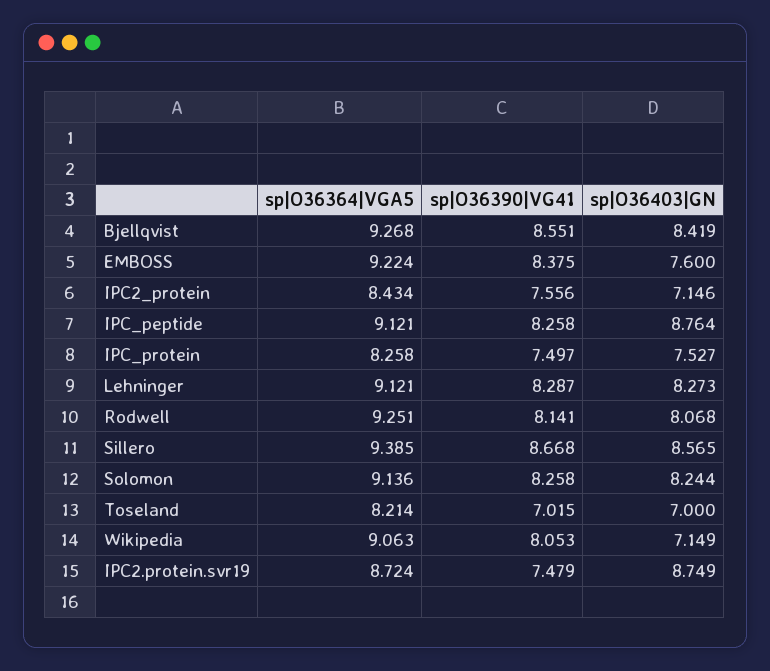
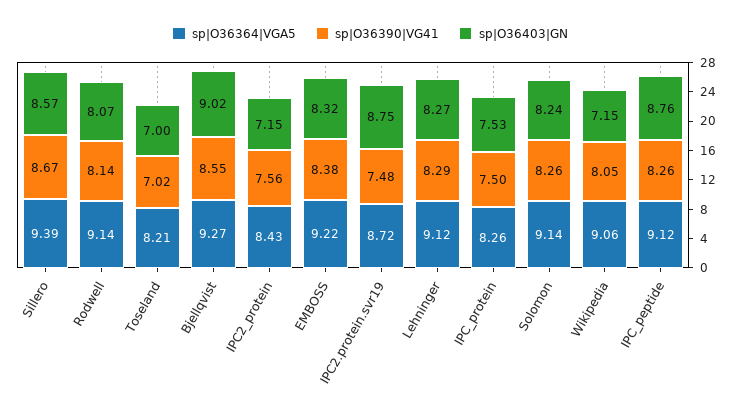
sp|O36403|GN, Bjellqvist: 8.419 -> 9.02
sp|O36403|GN, EMBOSS: 7.6 -> 8.32
sp|O36364|VGA5, Rodwell: 9.251 -> 9.14

